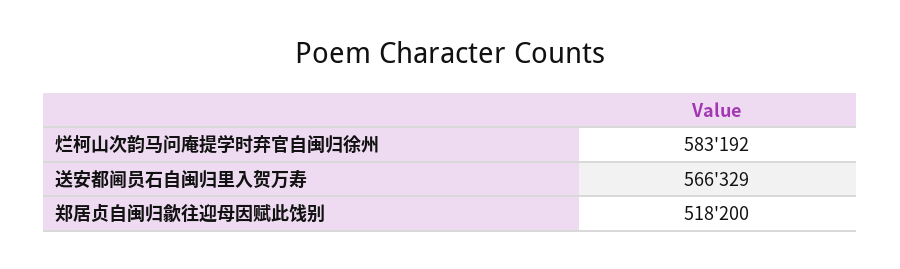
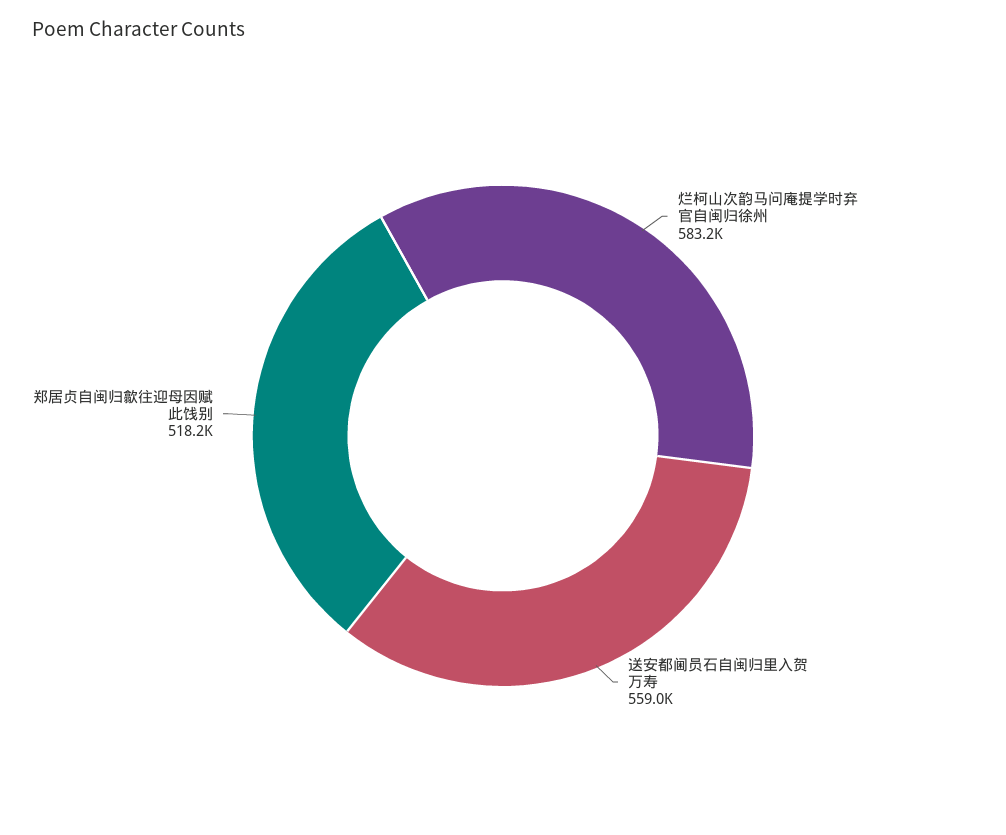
送安都阃员石自闽归里入贺万寿: 566329 -> 559000

